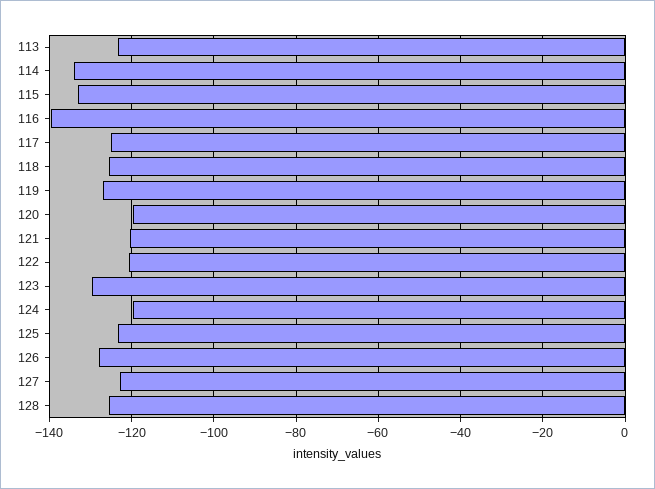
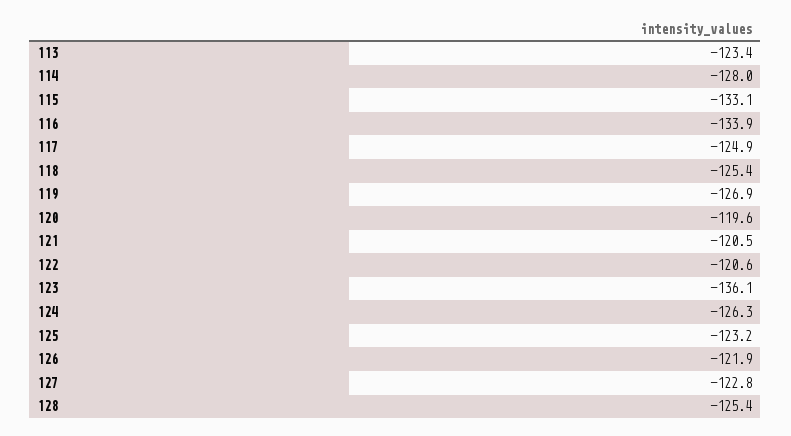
114: -134 -> -128
116: -140 -> -133.9
123: -130 -> -136.1
124: -120 -> -126.3
126: -128 -> -121.9

